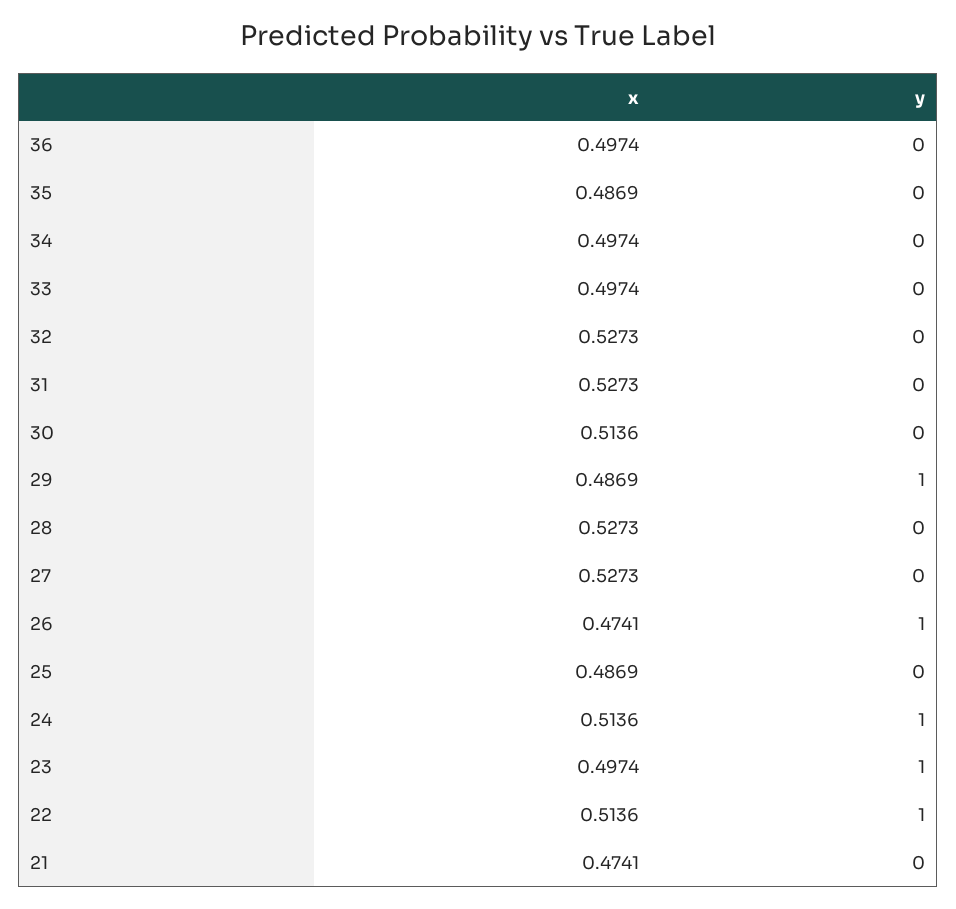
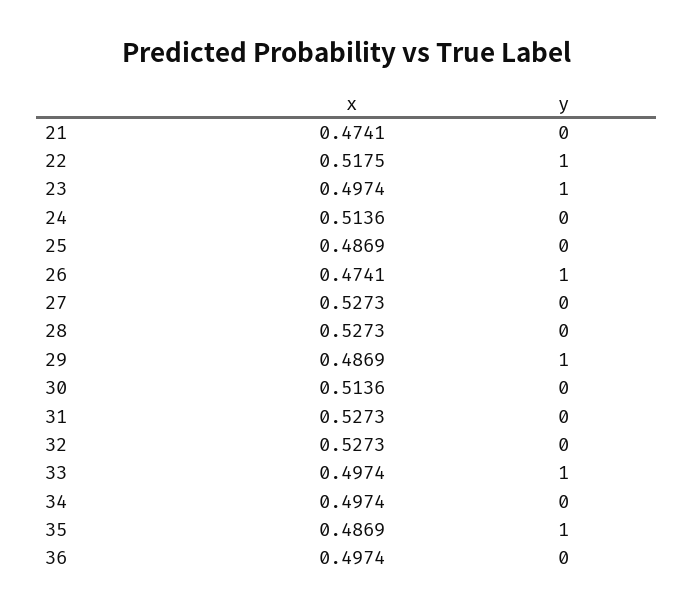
y, 35: 0 -> 1
y, 33: 0 -> 1
y, 24: 1 -> 0
x, 22: 0.5136 -> 0.5175

